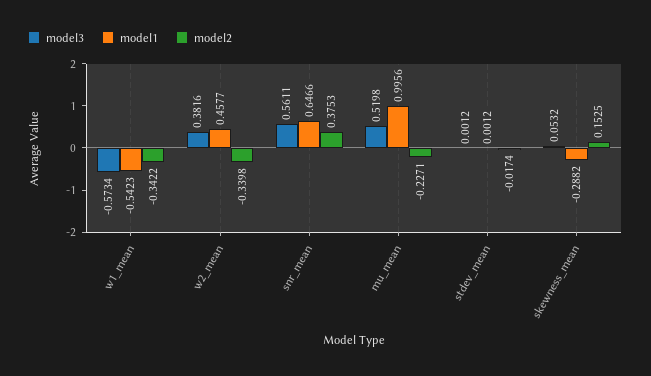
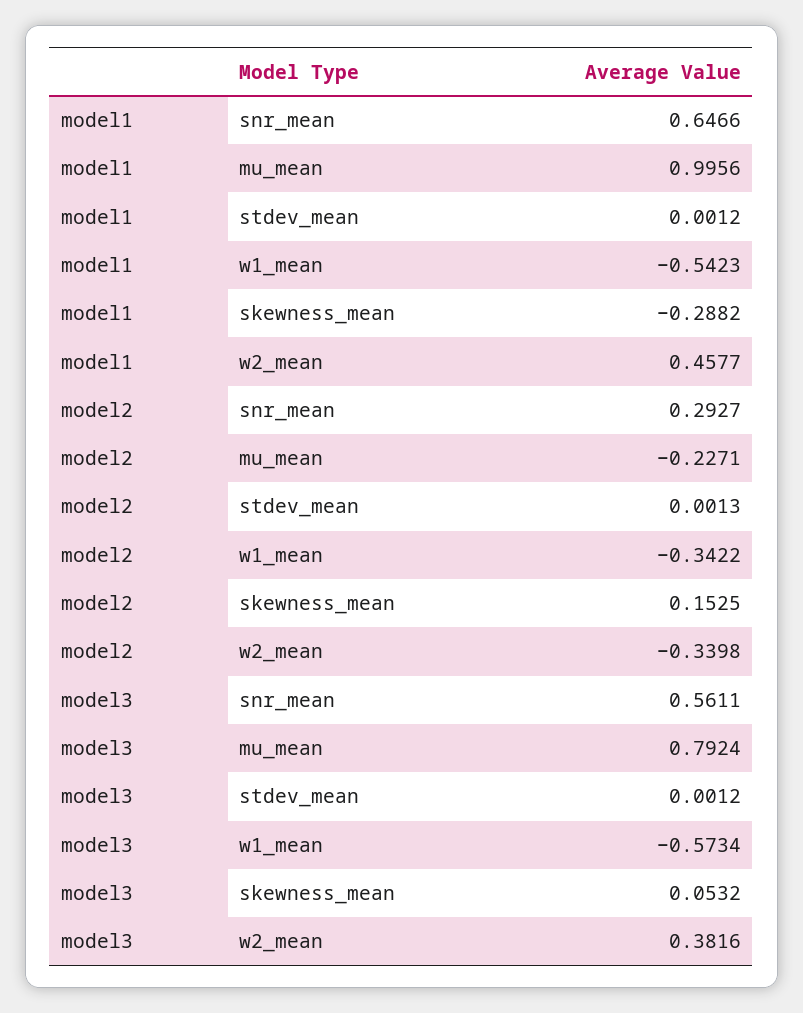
model2, snr_mean: 0.3753 -> 0.2927
model3, mu_mean: 0.5198 -> 0.7924
model2, stdev_mean: -0.0174 -> 0.0013

